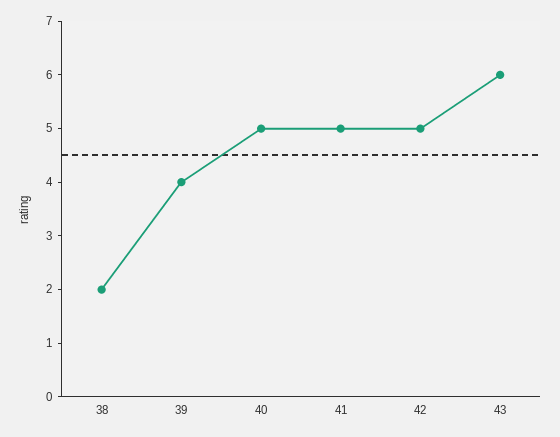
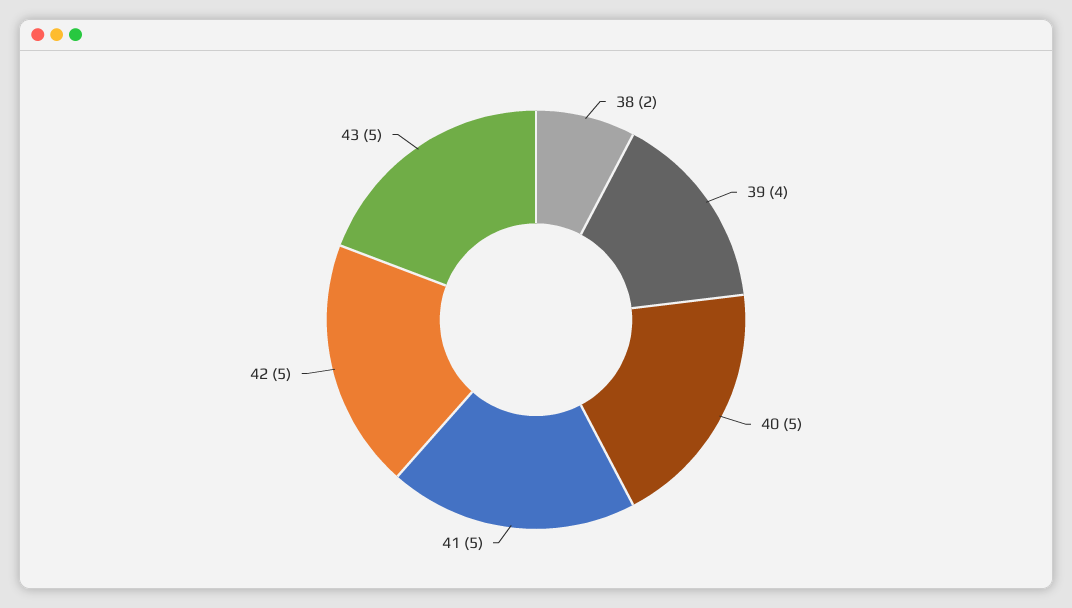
43: 6 -> 5

